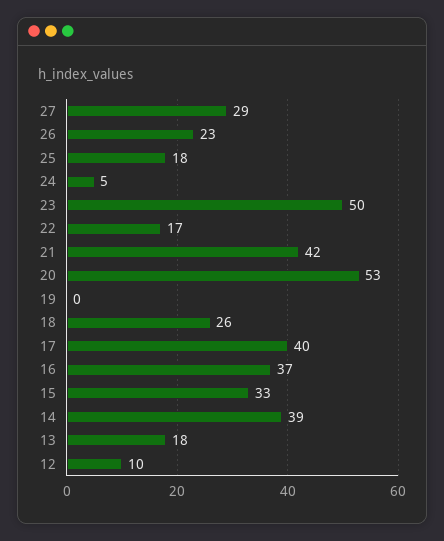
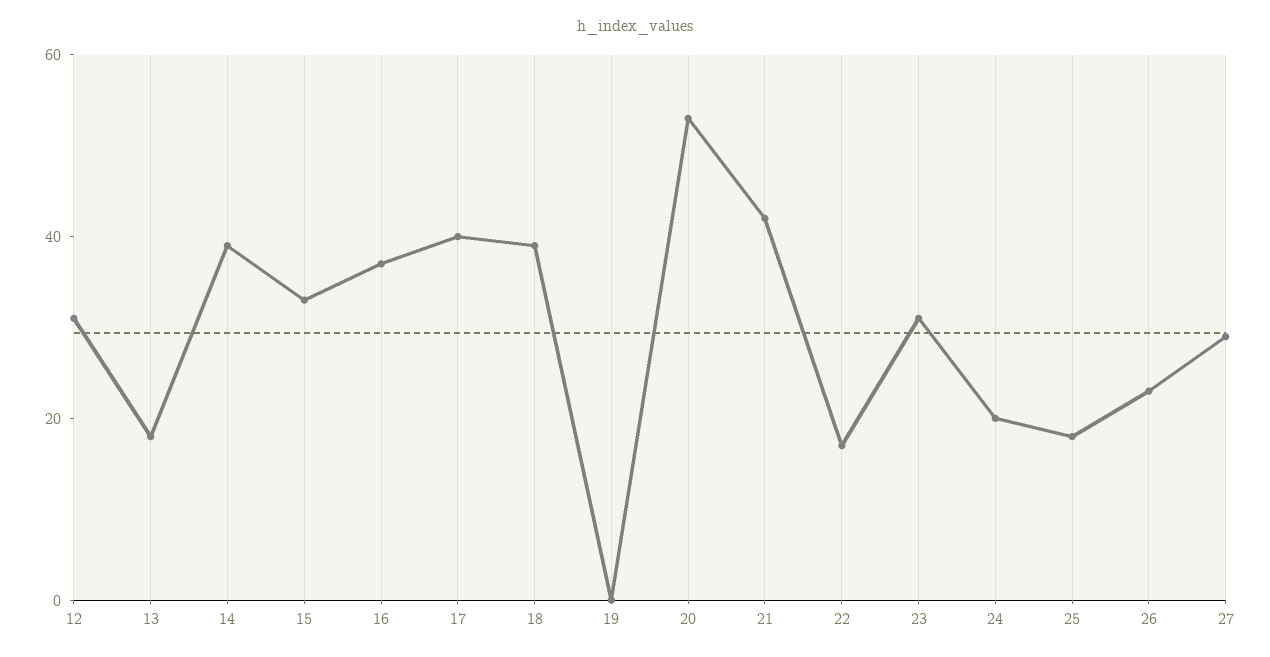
24: 5 -> 20
23: 50 -> 30
18: 26 -> 40
12: 10 -> 30

